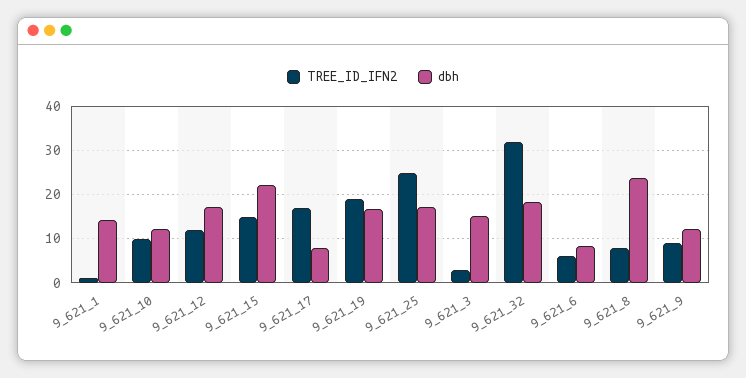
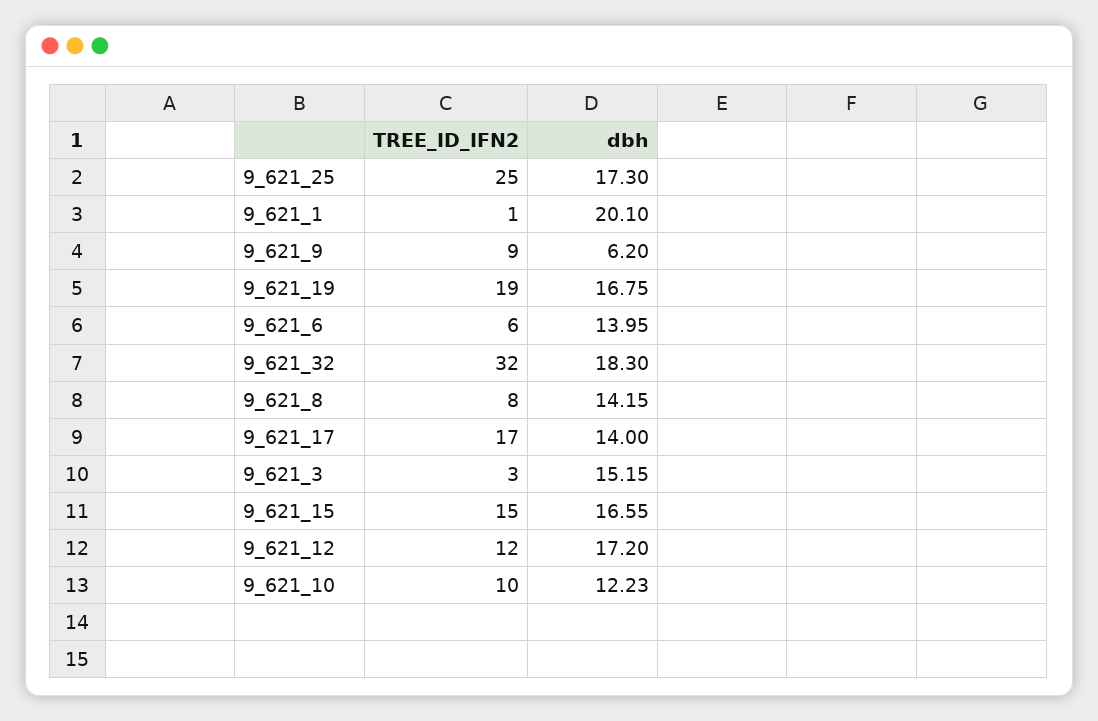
dbh, 9_621_1: 14 -> 20.1
dbh, 9_621_15: 22 -> 16.55
dbh, 9_621_17: 8 -> 14
dbh, 9_621_6: 8 -> 13.95
dbh, 9_621_8: 24 -> 14.15
dbh, 9_621_9: 12 -> 6.2

